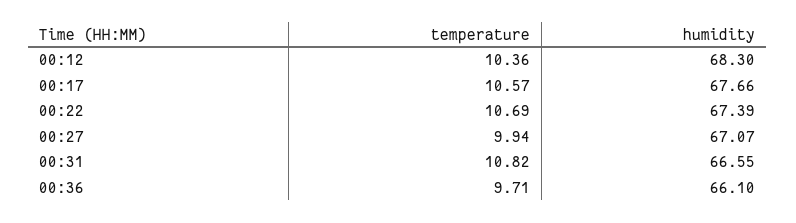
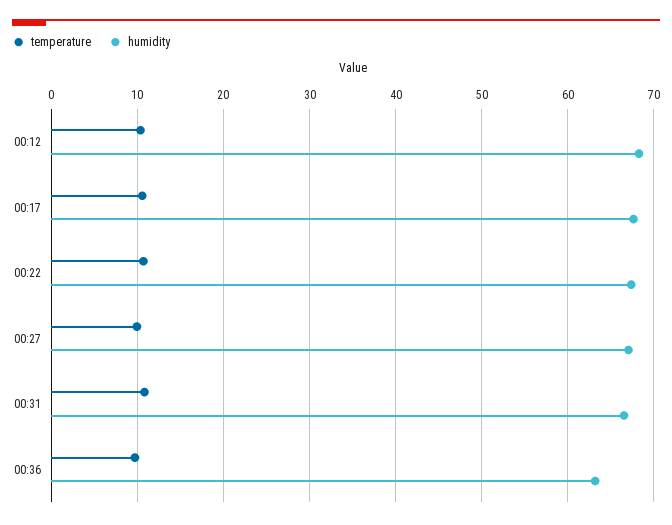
humidity, 00:36: 66.1 -> 63

